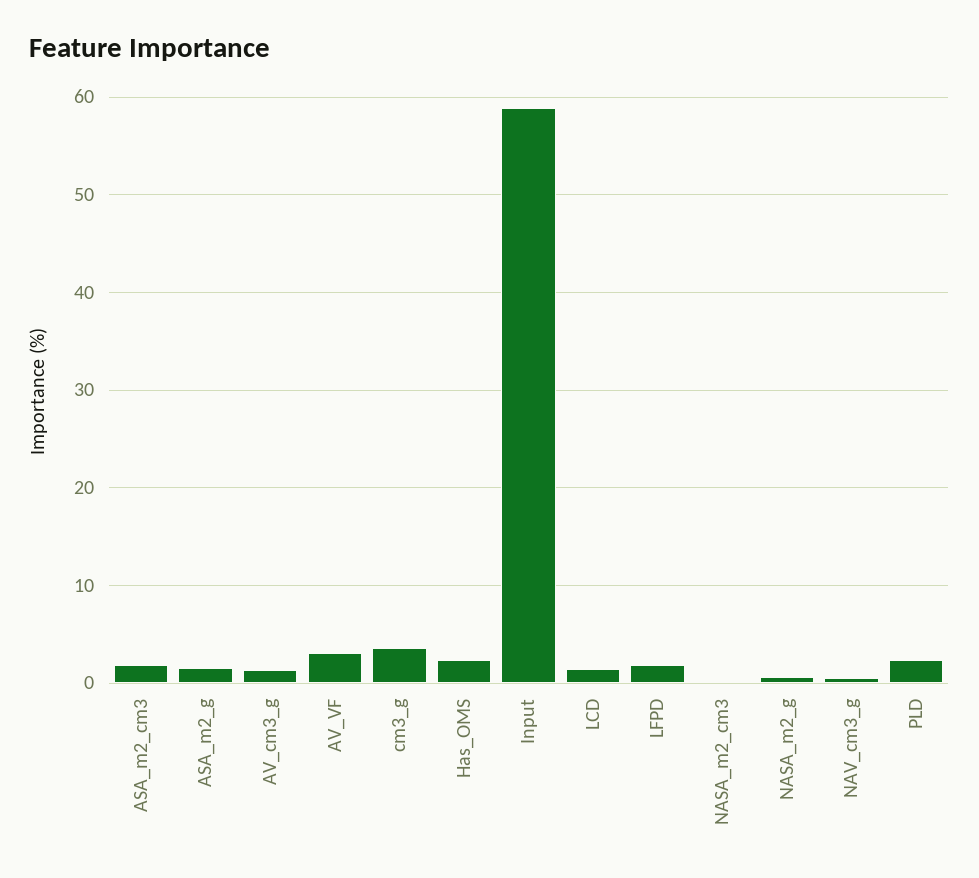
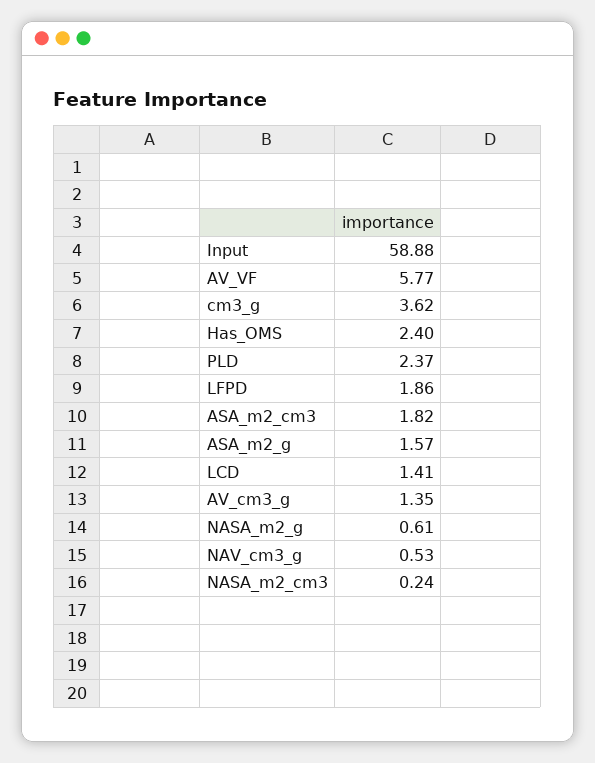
AV_VF: 3 -> 5.77

